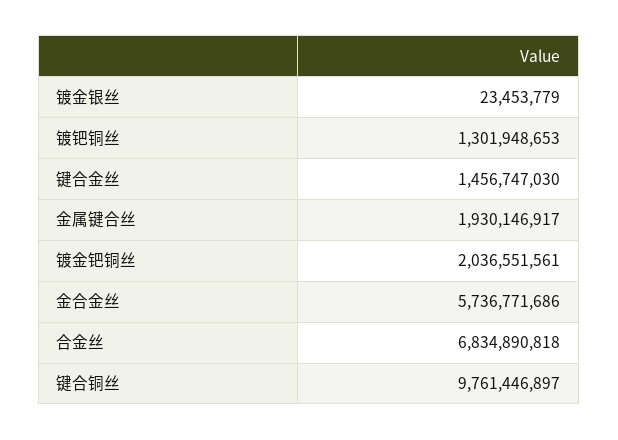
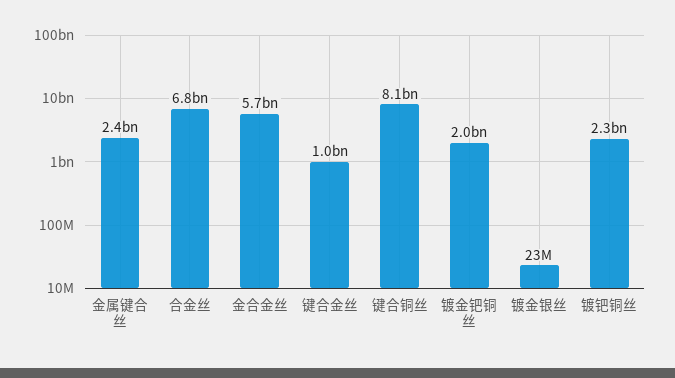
镀钯铜丝: 1301948653 -> 2300000000
键合金丝: 1456747030 -> 1000000000
金属键合丝: 1930146917 -> 2400000000
键合铜丝: 9761446897 -> 8100000000

